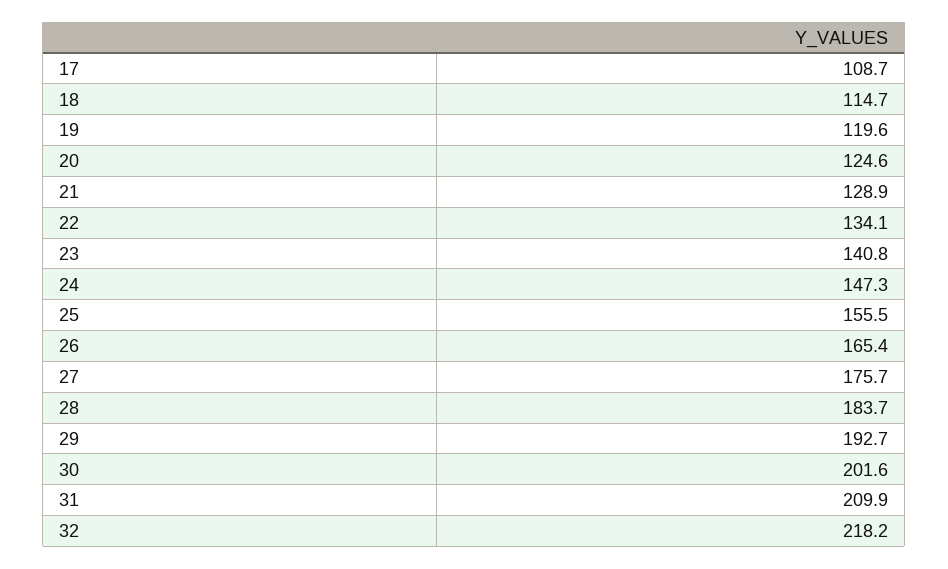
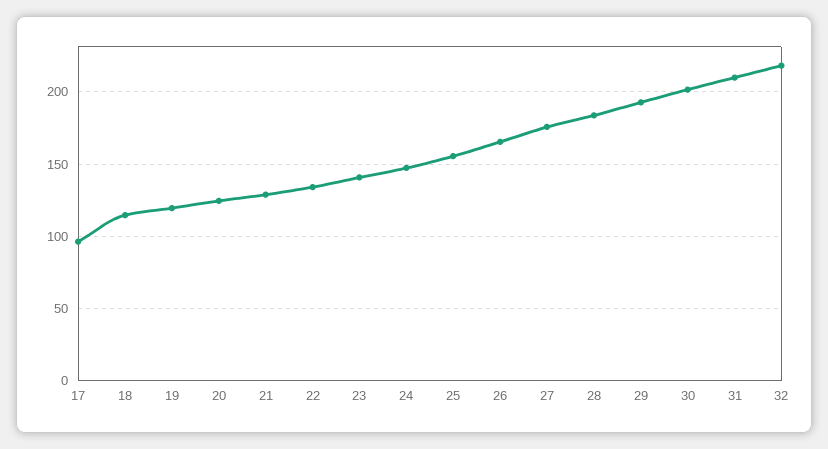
17: 108.7 -> 95

